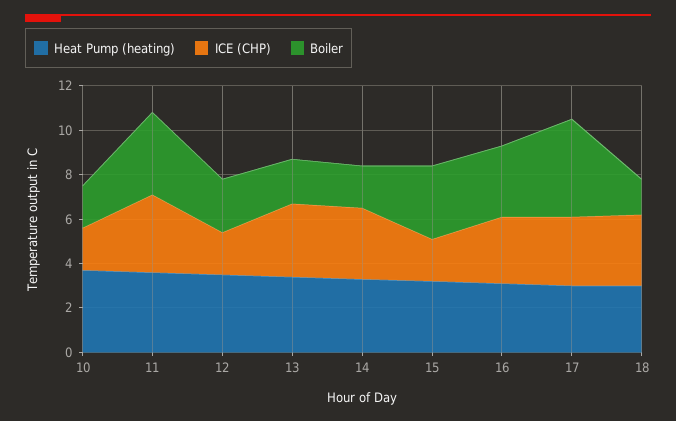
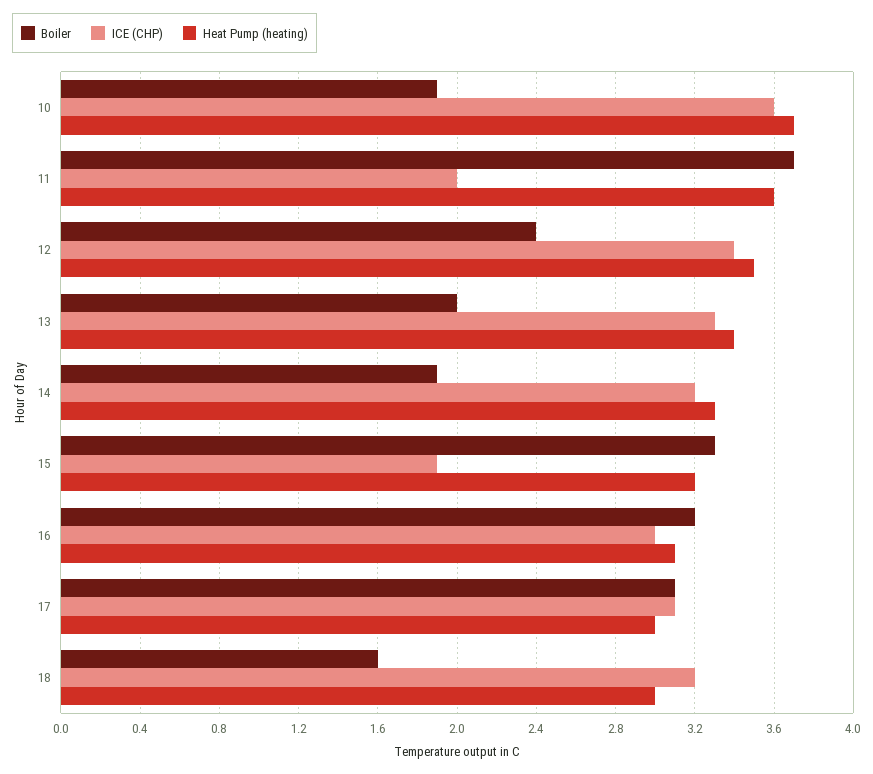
ICE (CHP), 10: 2 -> 3.6
ICE (CHP), 11: 3.5 -> 2
ICE (CHP), 12: 2 -> 3.4
Boiler, 17: 4.5 -> 3.1

